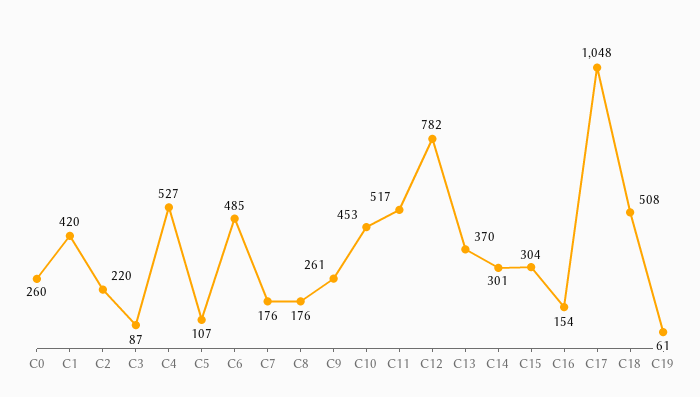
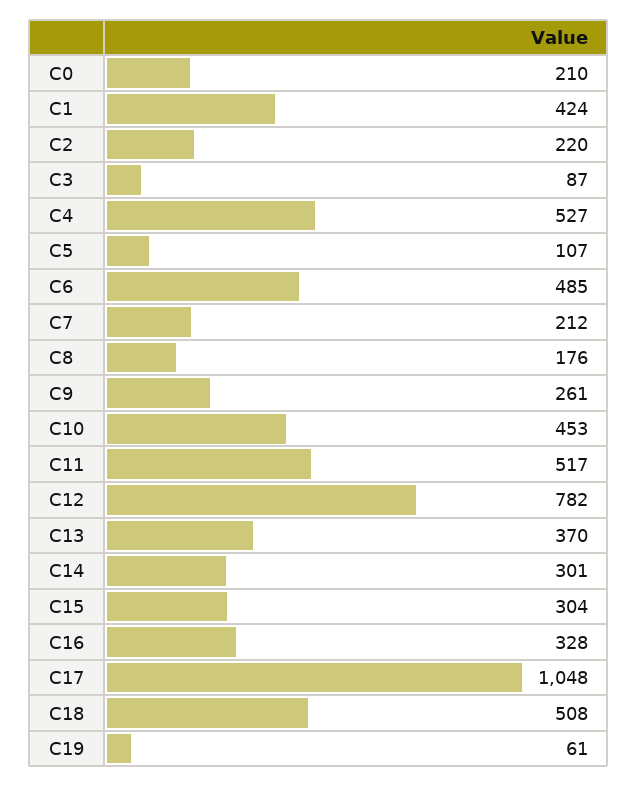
C0: 260 -> 210
C1: 420 -> 424
C7: 176 -> 212
C16: 154 -> 328

